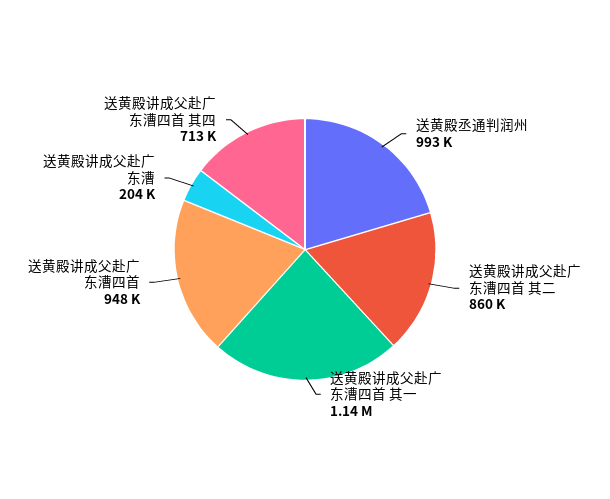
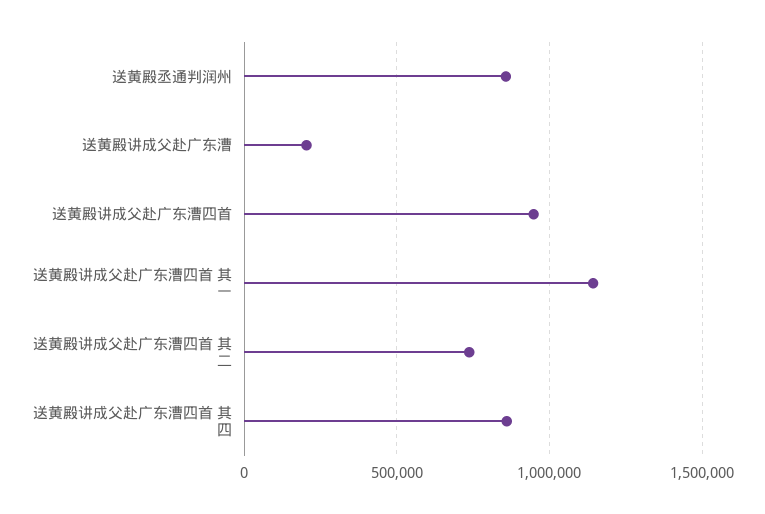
送黄殿丞通判润州: 993000 -> 850000
送黄殿讲成父赴广东漕四首 其二: 860000 -> 750000
送黄殿讲成父赴广东漕四首 其四: 713000 -> 850000

